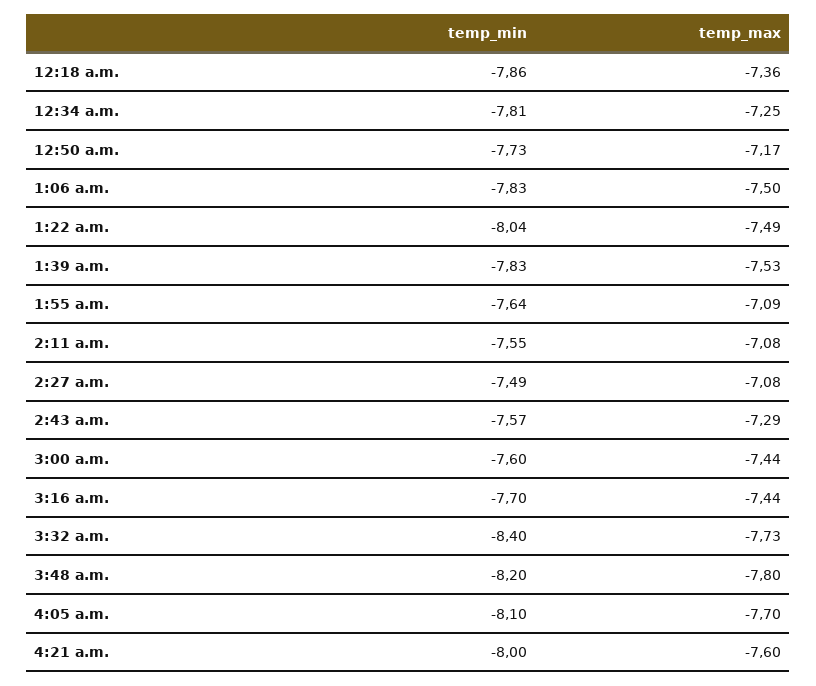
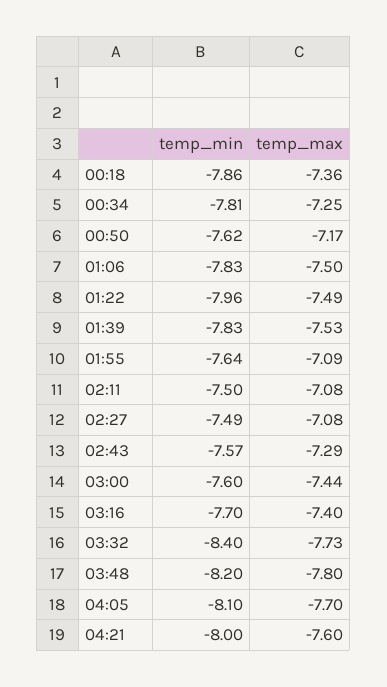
temp_min, 12:50 a.m.: -7.73 -> -7.62
temp_min, 1:22 a.m.: -8.04 -> -7.96
temp_min, 2:11 a.m.: -7.55 -> -7.5
temp_max, 3:16 a.m.: -7.44 -> -7.4

